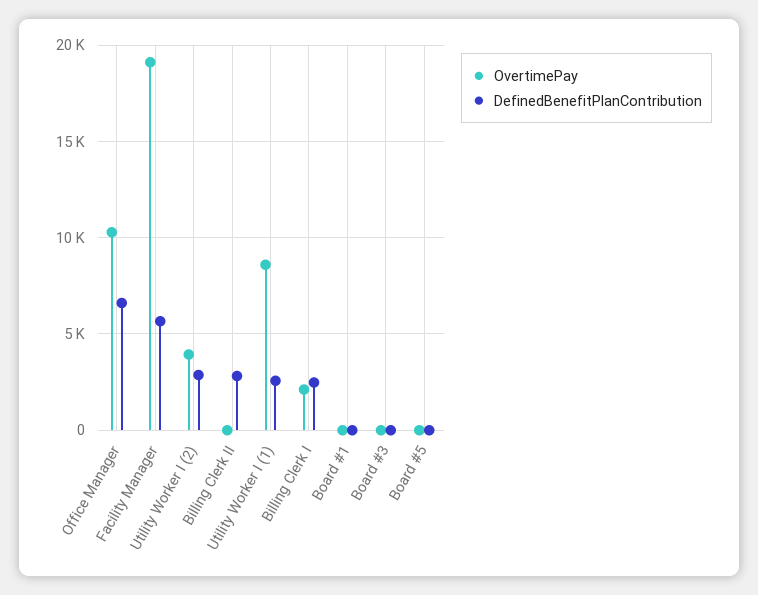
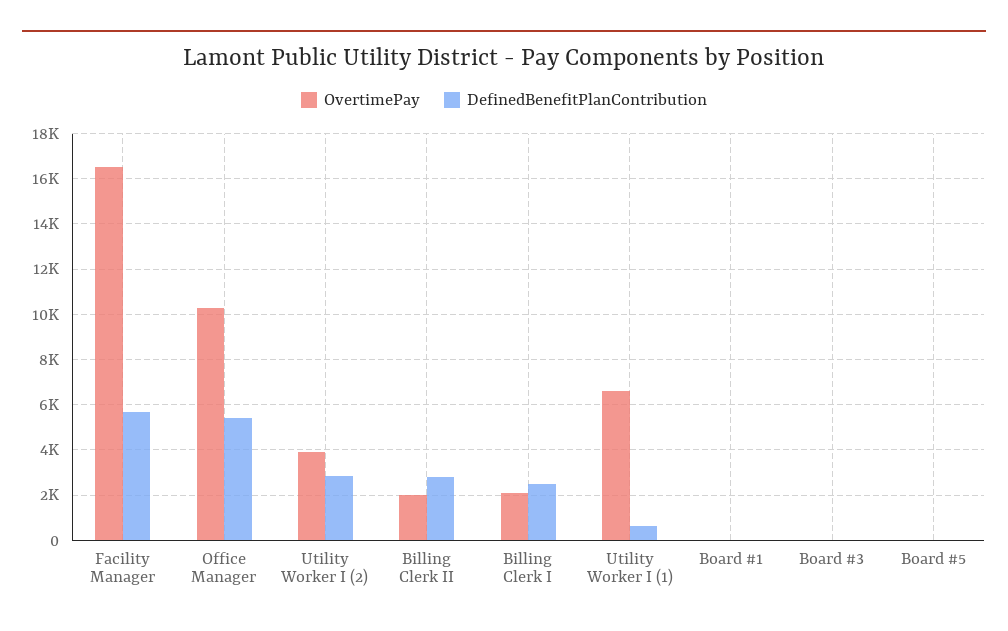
DefinedBenefitPlanContribution, Office Manager: 6500 -> 5500
OvertimePay, Facility Manager: 19000 -> 16500
OvertimePay, Billing Clerk II: 0 -> 2000
OvertimePay, Utility Worker I (1): 8500 -> 6500
DefinedBenefitPlanContribution, Utility Worker I (1): 2500 -> 500

